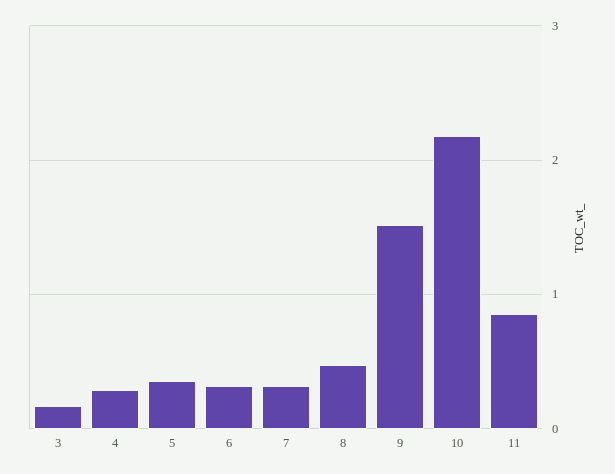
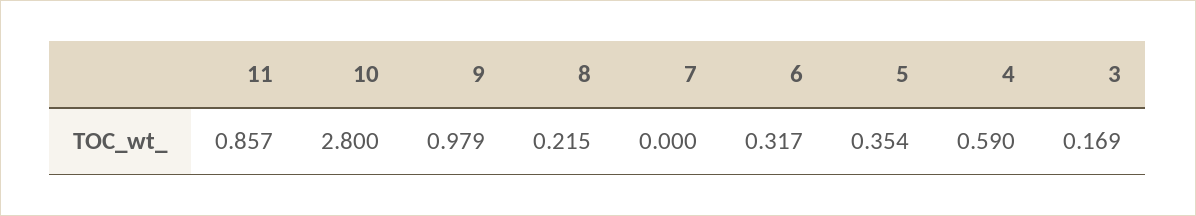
4: 0.3 -> 0.59
7: 0.3 -> 0
8: 0.5 -> 0.215
9: 1.5 -> 0.979
10: 2.2 -> 2.8

